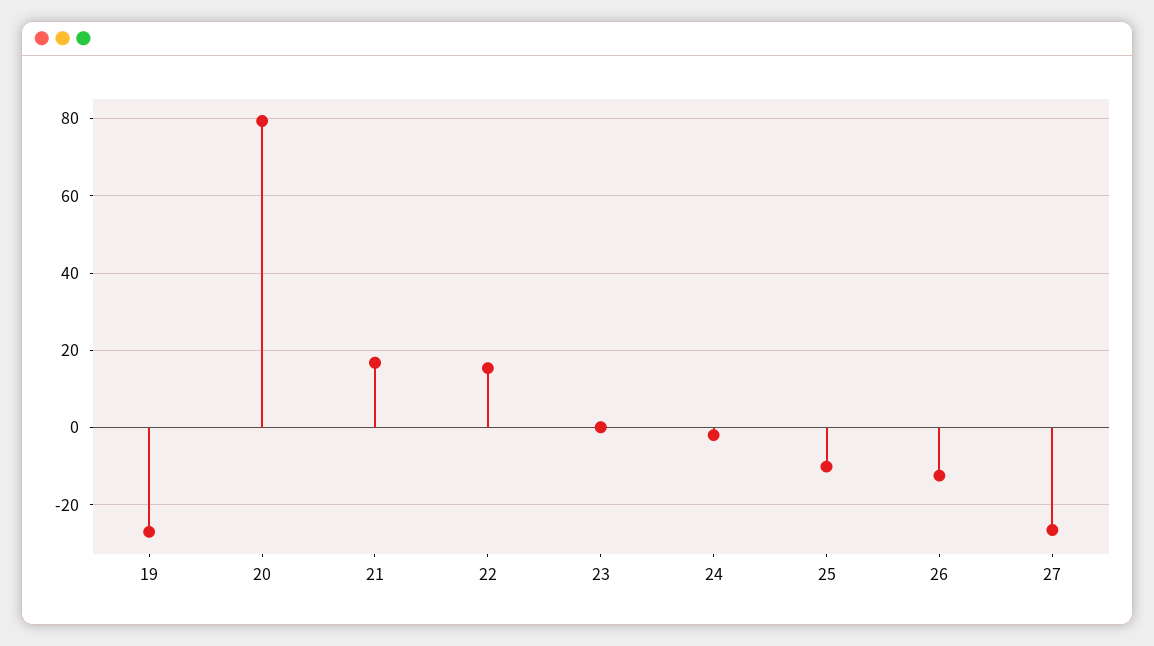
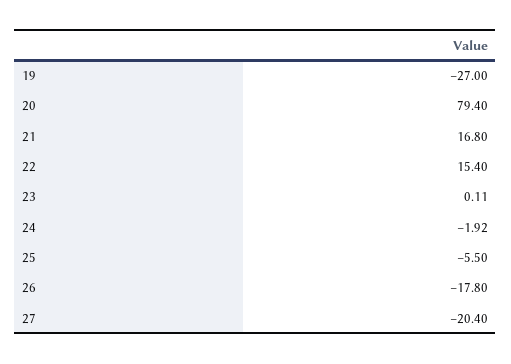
25: -10 -> -5.5
26: -12 -> -17.8
27: -26 -> -20.4

